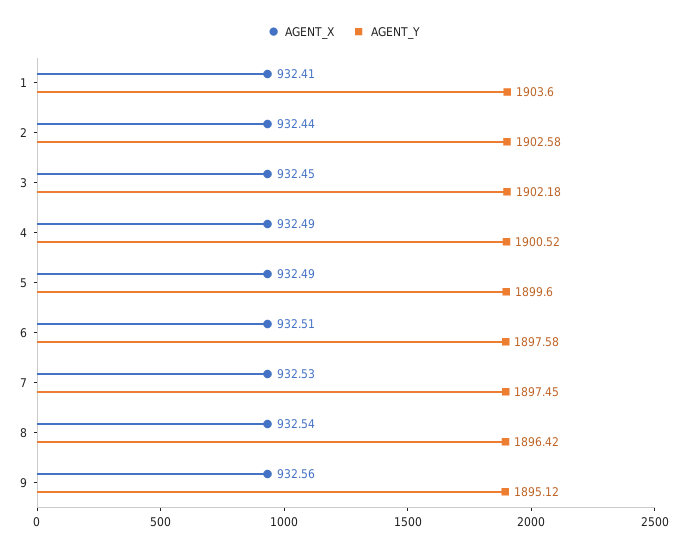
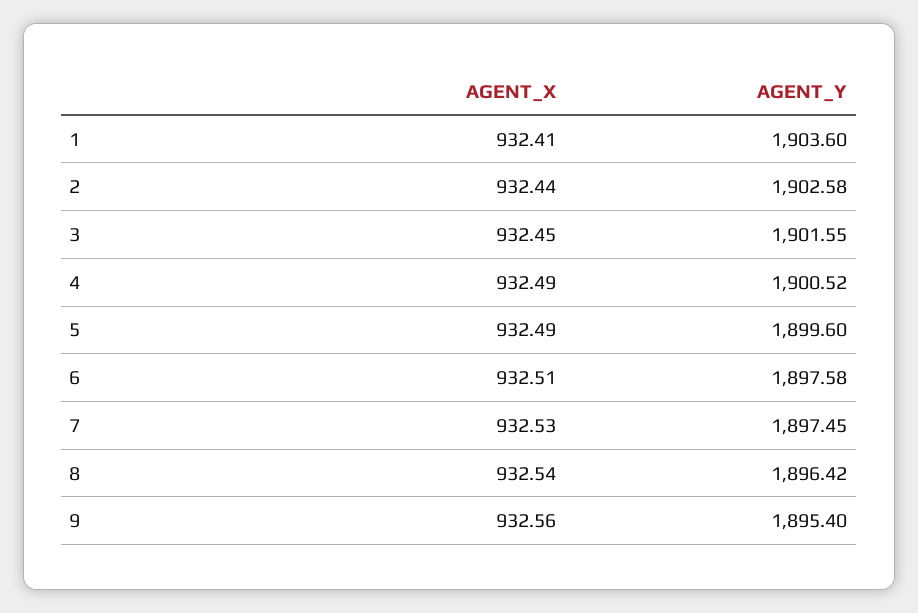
AGENT_Y, 3: 1902.18 -> 1901.55
AGENT_Y, 9: 1895.12 -> 1895.4

